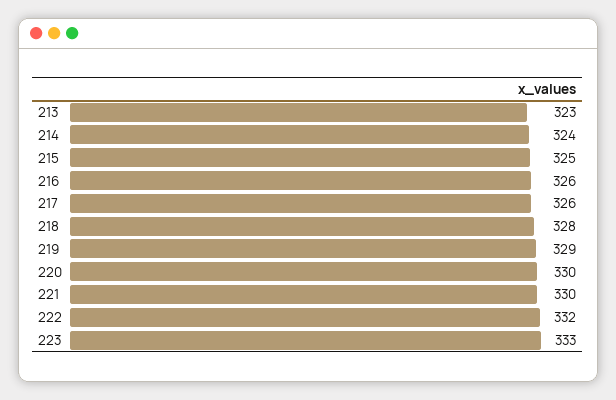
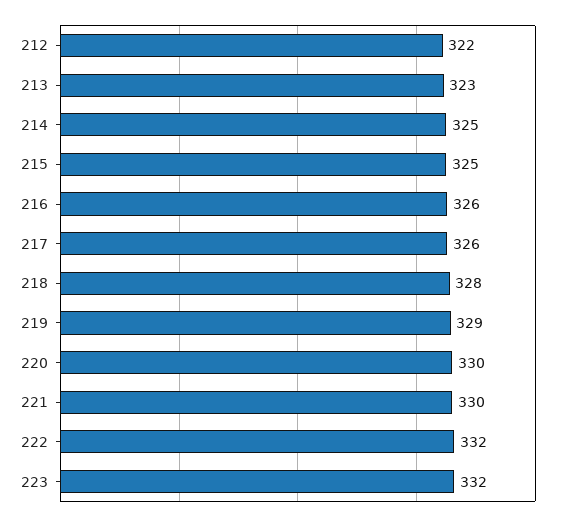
214: 324 -> 325
223: 333 -> 332
212: none -> 322

